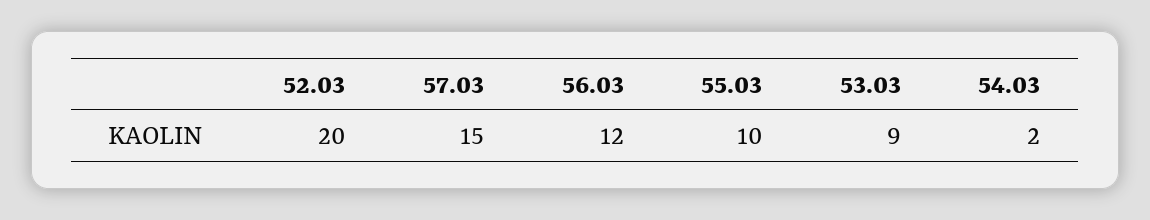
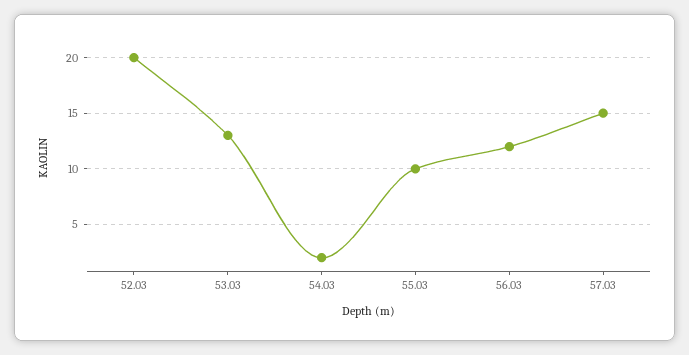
53.03: 9 -> 13

